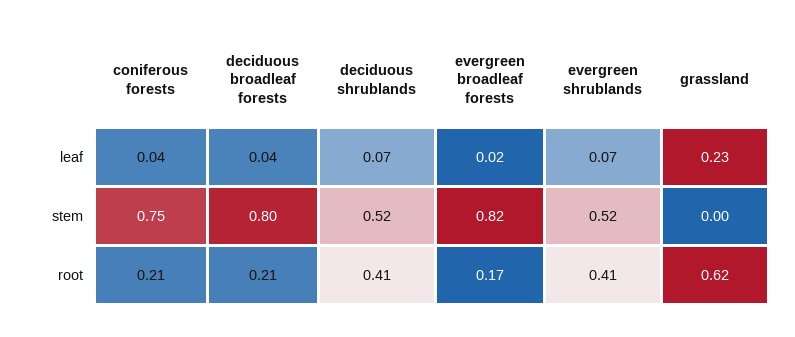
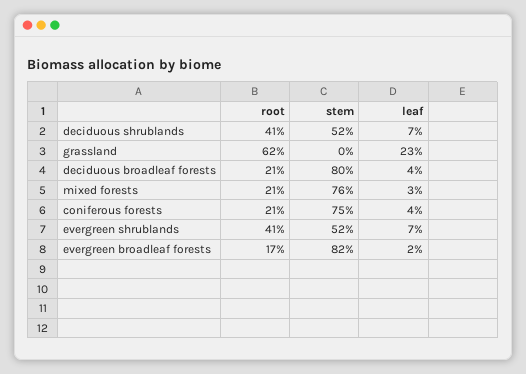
mixed forests, root: none -> 0.21
mixed forests, stem: none -> 0.76
mixed forests, leaf: none -> 0.03

